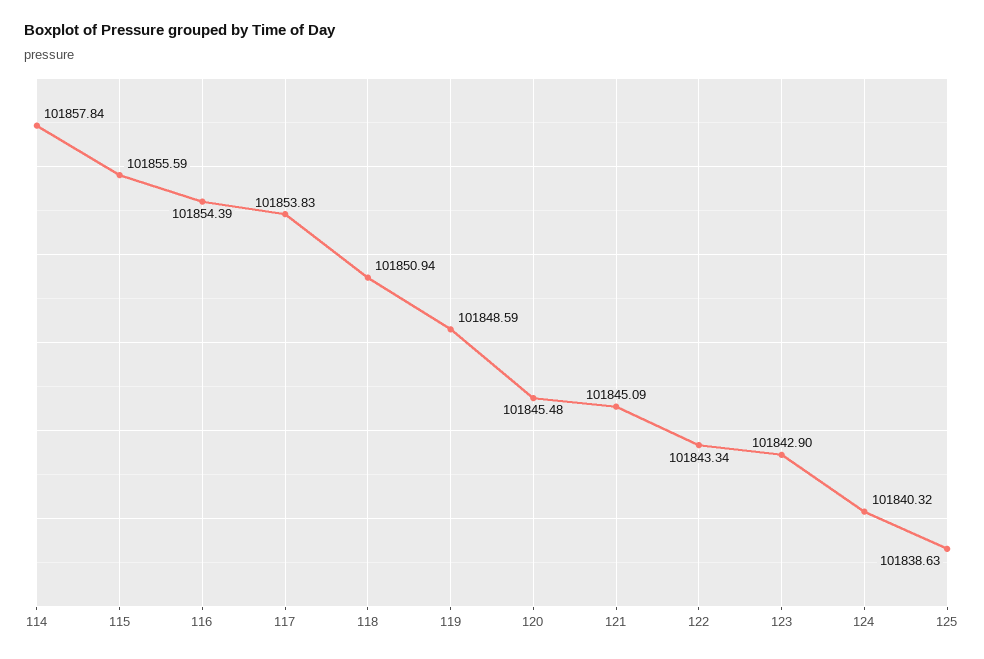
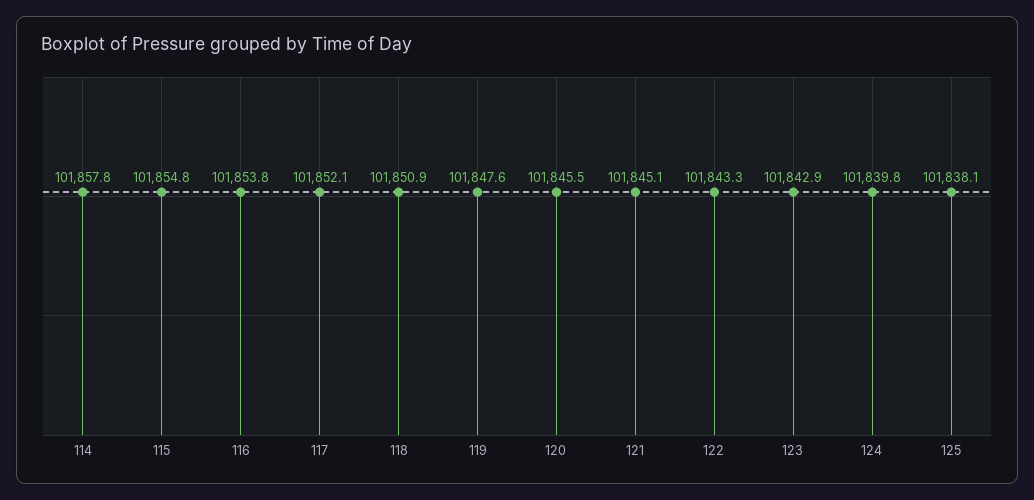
115: 101855.59 -> 101854.8
116: 101854.39 -> 101853.8
117: 101853.83 -> 101852.1
119: 101848.59 -> 101847.6
124: 101840.32 -> 101839.8
125: 101838.63 -> 101838.1

